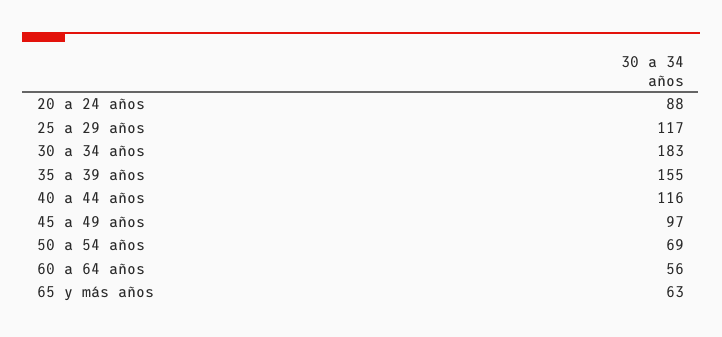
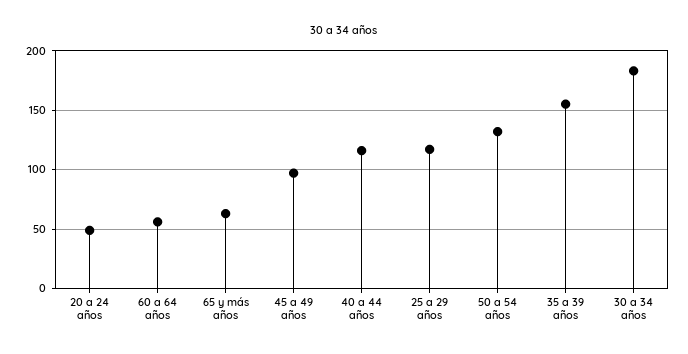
20 a 24 años: 88 -> 50
50 a 54 años: 69 -> 130

